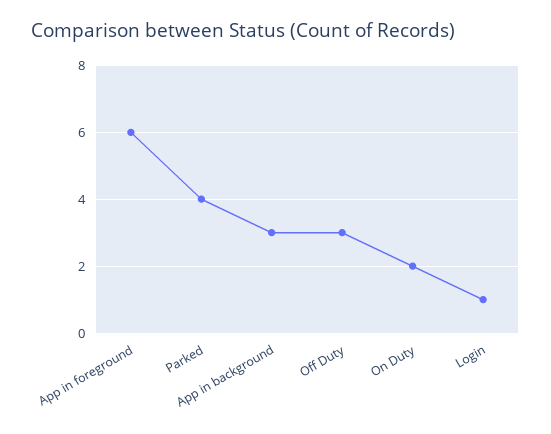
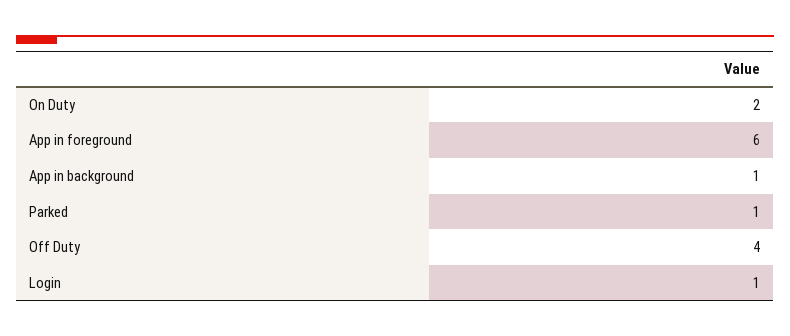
Parked: 4 -> 1
App in background: 3 -> 1
Off Duty: 3 -> 4

